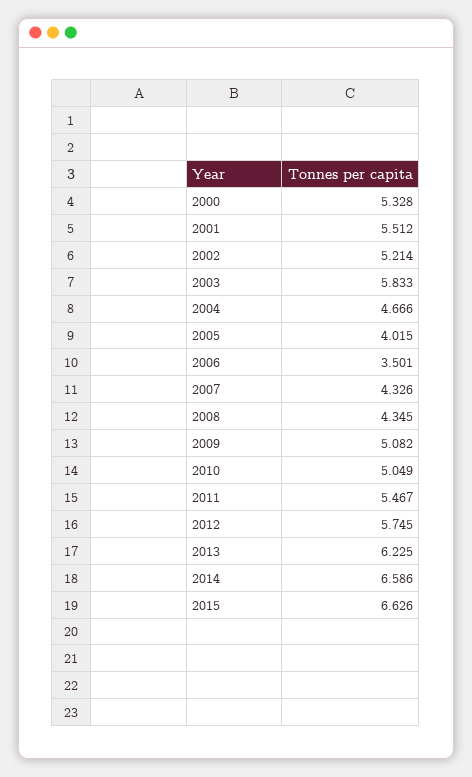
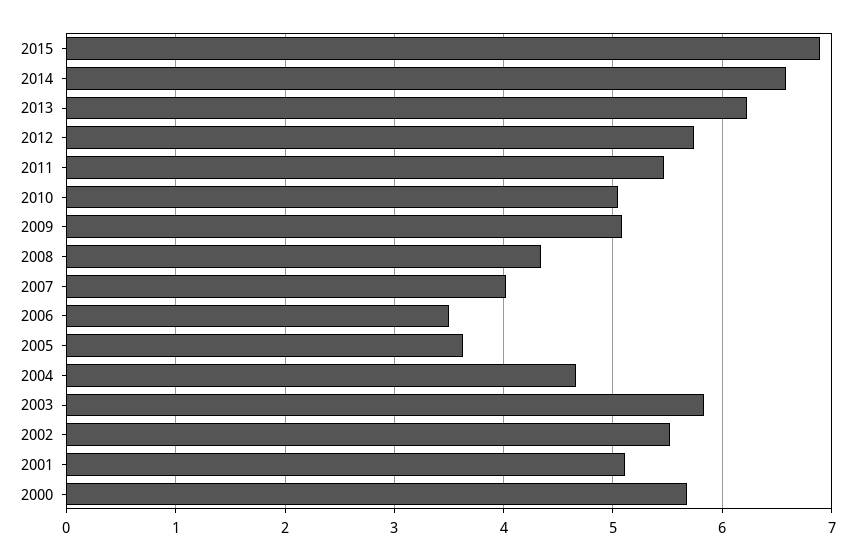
2000: 5.328 -> 5.7
2001: 5.512 -> 5.1
2002: 5.214 -> 5.5
2005: 4.015 -> 3.6
2007: 4.326 -> 4
2015: 6.626 -> 6.9

